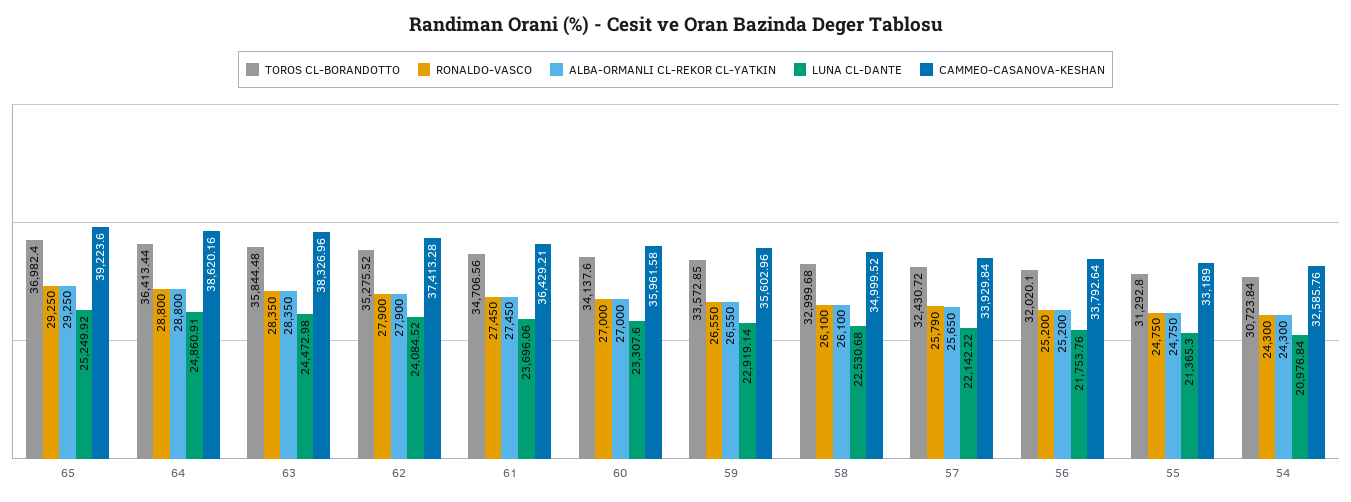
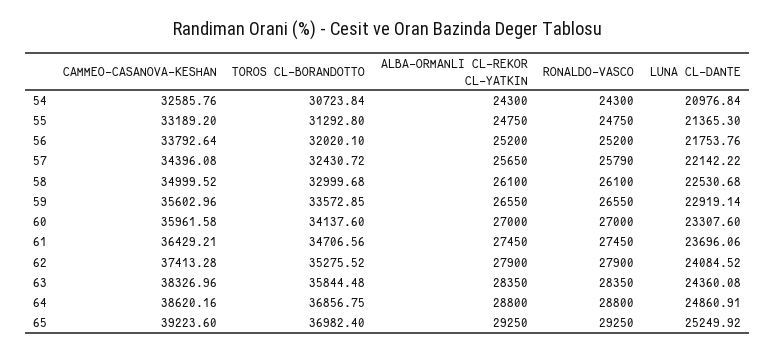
TOROS CL-BORANDOTTO, 64: 36413.44 -> 36856.75
LUNA CL-DANTE, 63: 24472.98 -> 24360.08
CAMMEO-CASANOVA-KESHAN, 57: 33929.84 -> 34396.08
CAMMEO-CASANOVA-KESHAN, 55: 33189 -> 33189.2

